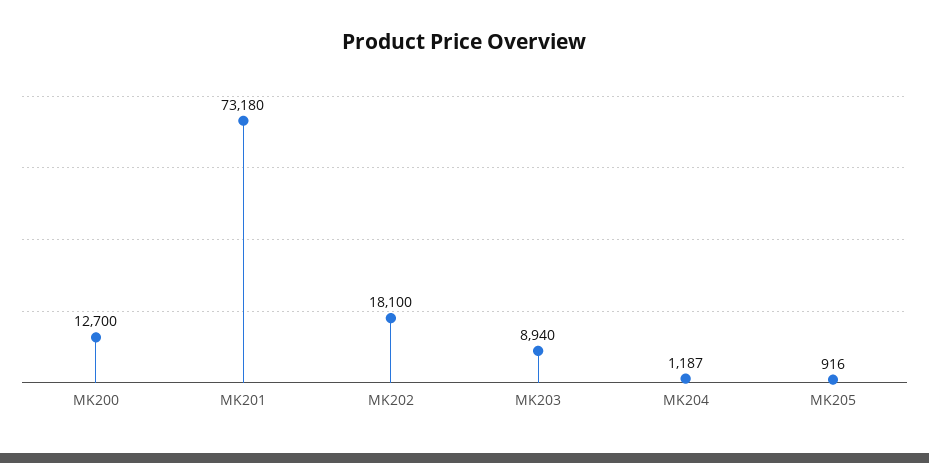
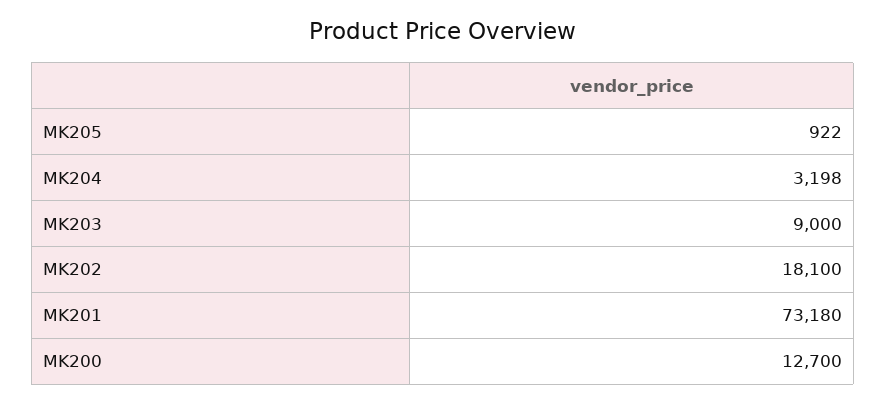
MK203: 8940 -> 9000
MK204: 1187 -> 3198
MK205: 916 -> 922

